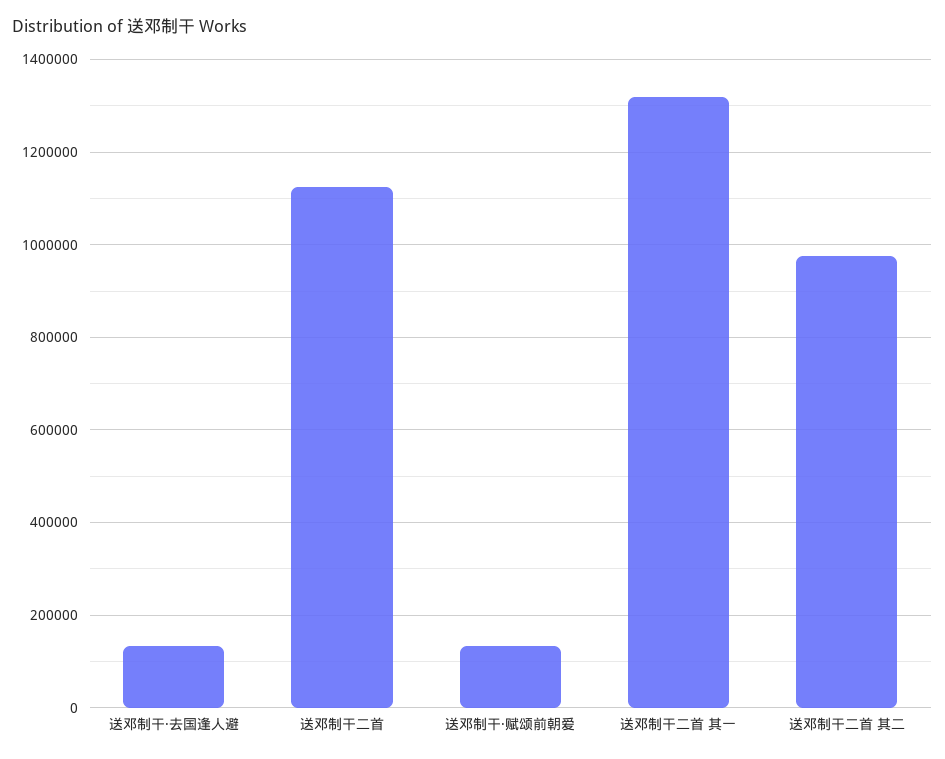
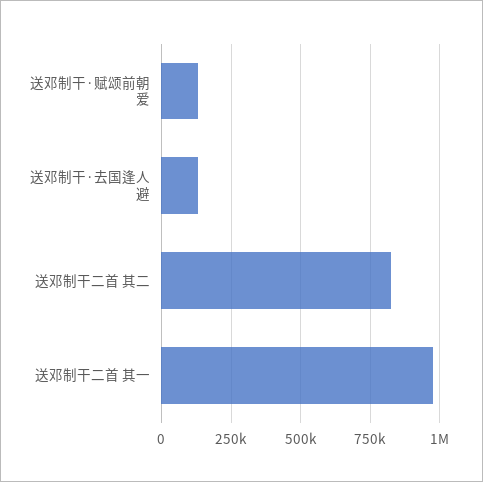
送邓制干二首: 1120000 -> none
送邓制干二首 其一: 1320000 -> 975000
送邓制干二首 其二: 980000 -> 825000

